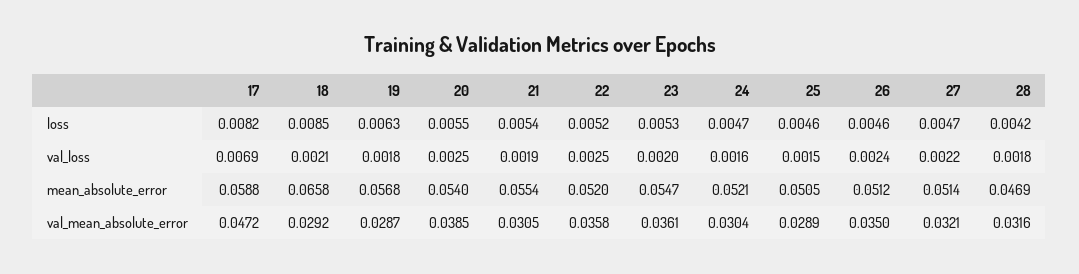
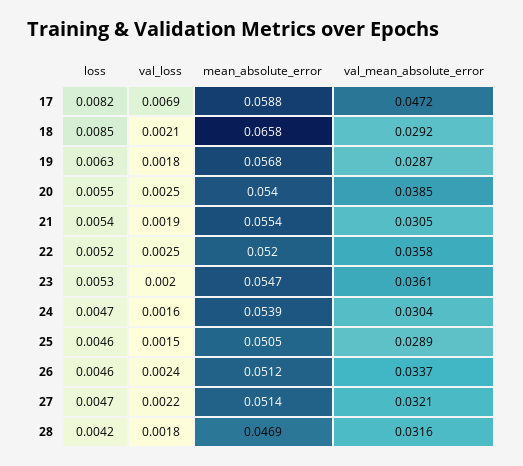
24, mean_absolute_error: 0.0521 -> 0.0539
26, val_mean_absolute_error: 0.035 -> 0.0337

